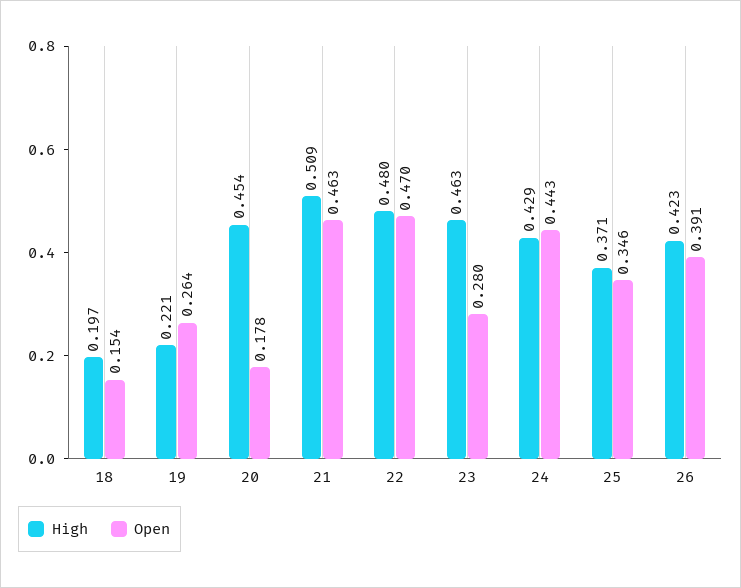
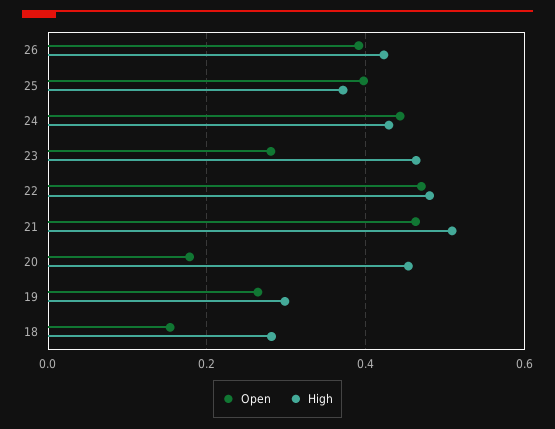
High, 18: 0.197 -> 0.28
High, 19: 0.221 -> 0.3
Open, 25: 0.346 -> 0.4

